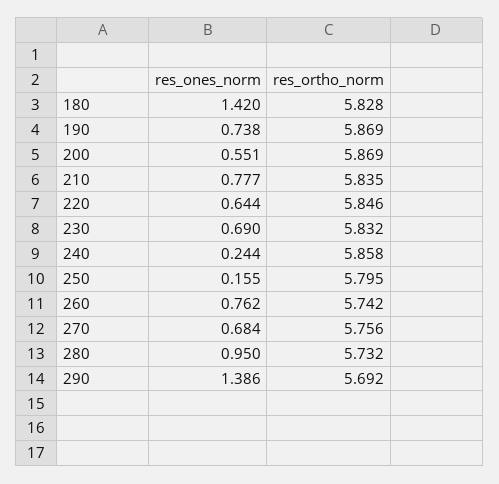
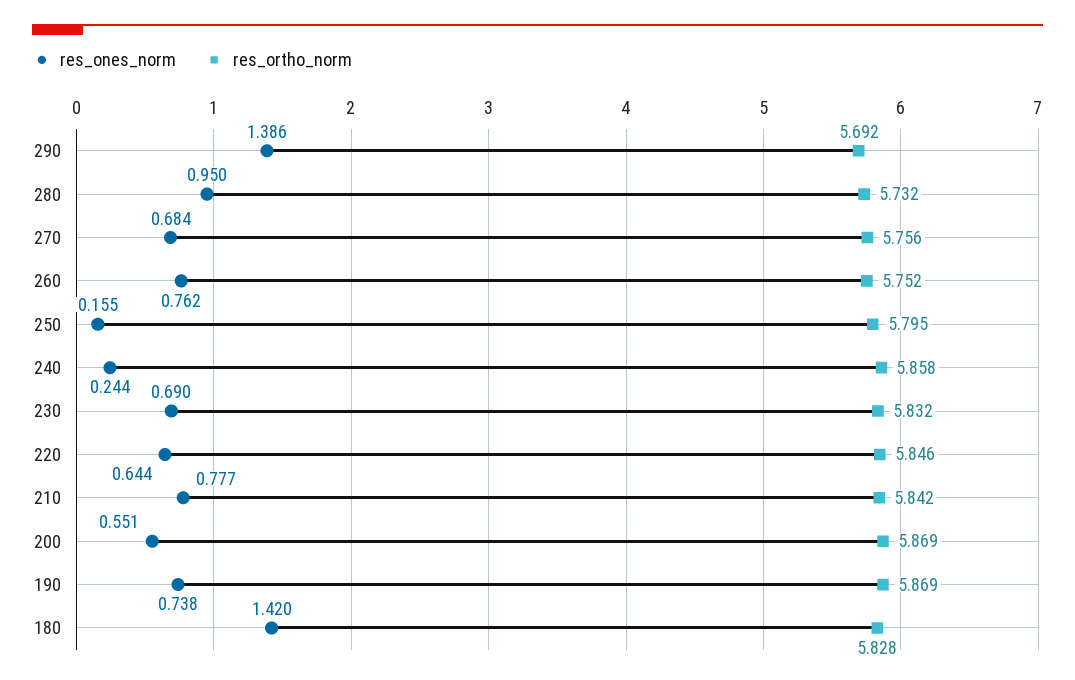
res_ortho_norm, 210: 5.835 -> 5.842
res_ortho_norm, 260: 5.742 -> 5.752

